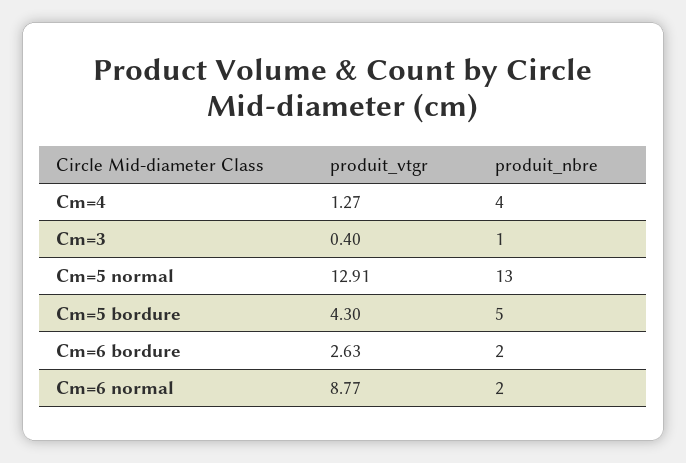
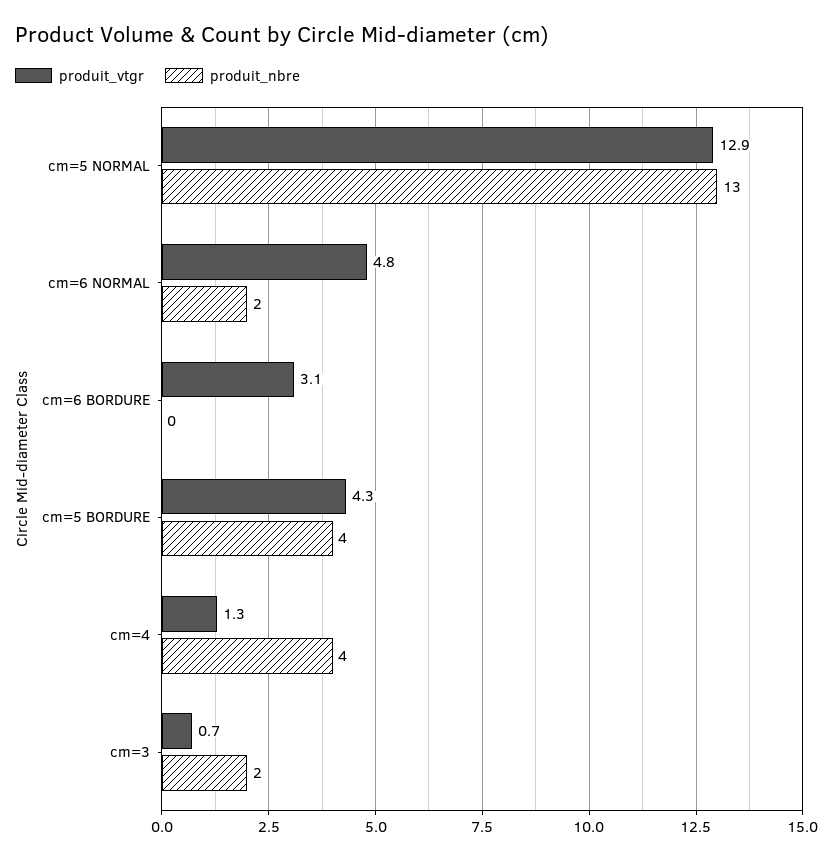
produit_vtgr, Cm=3: 0.4 -> 0.7
produit_nbre, Cm=3: 1 -> 2
produit_nbre, Cm=5 bordure: 5 -> 4
produit_vtgr, Cm=6 bordure: 2.63 -> 3.1
produit_nbre, Cm=6 bordure: 2 -> 0
produit_vtgr, Cm=6 normal: 8.77 -> 4.8

